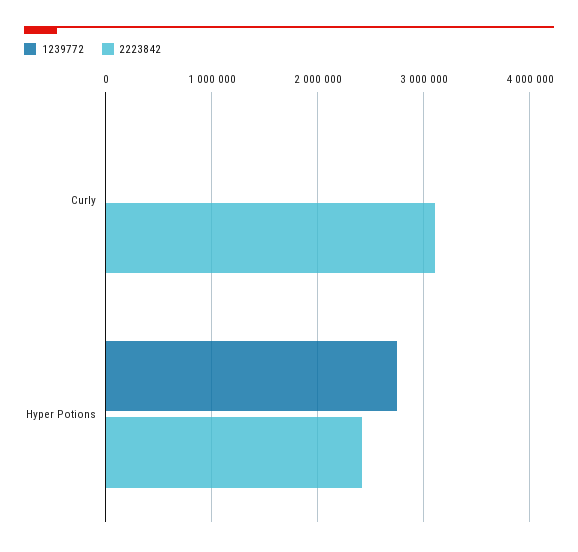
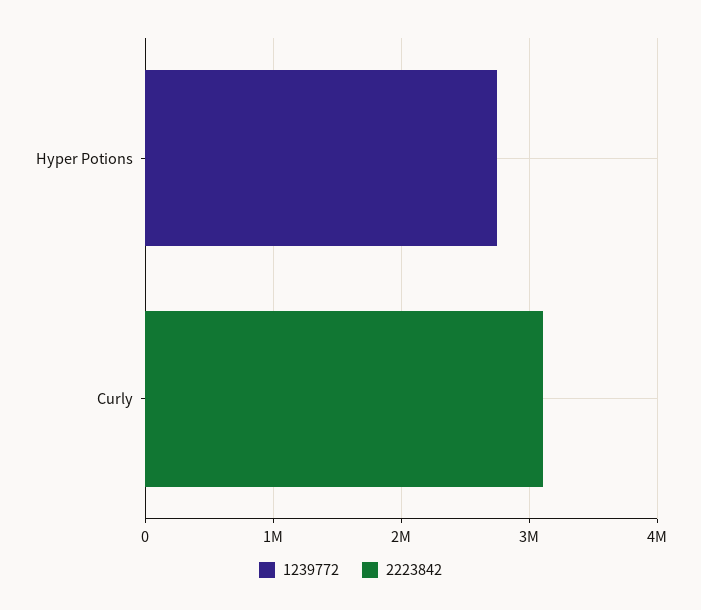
2223842, Hyper Potions: 2400000 -> 0

